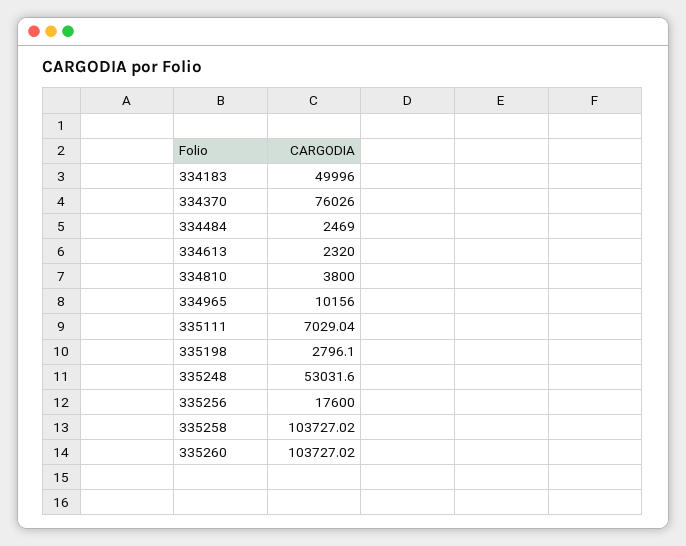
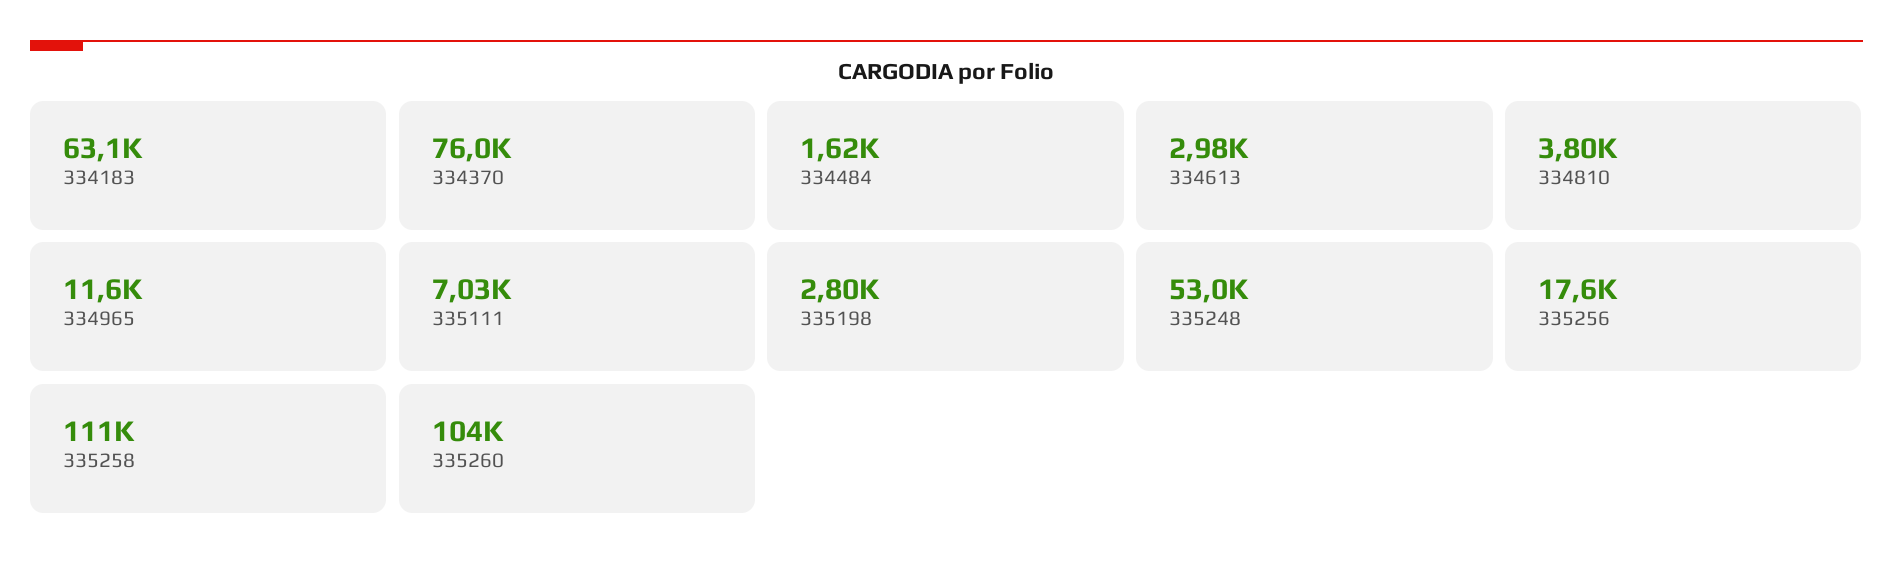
334183: 49996 -> 63100
334484: 2469 -> 1620
334613: 2320 -> 2980
334965: 10156 -> 11600
335258: 103727.02 -> 111000

